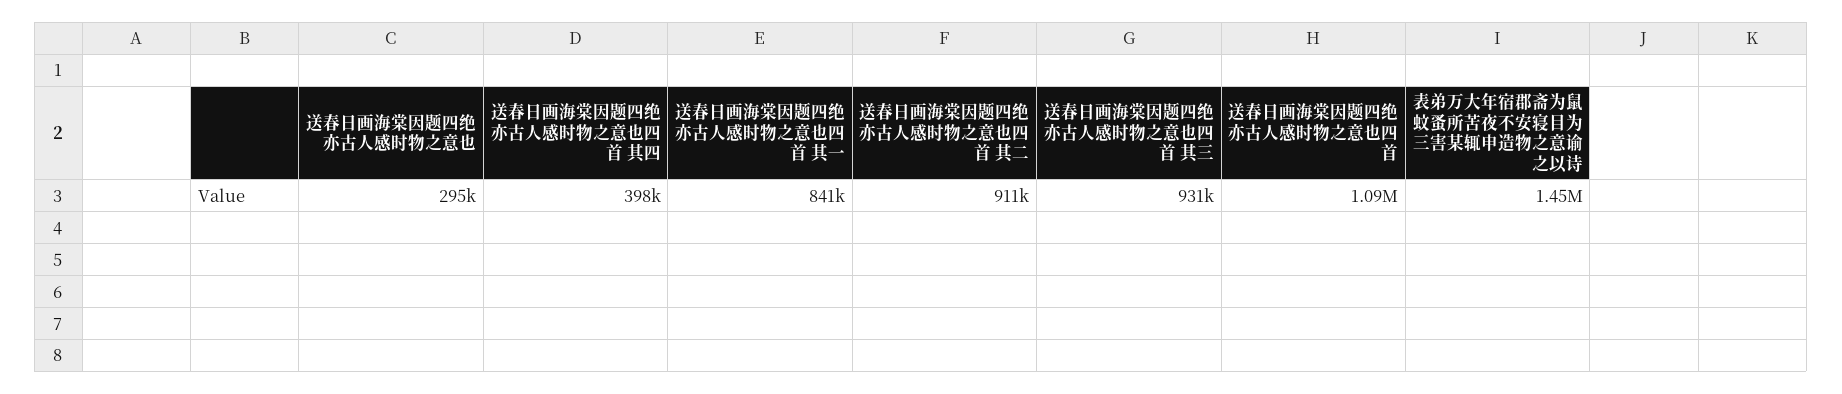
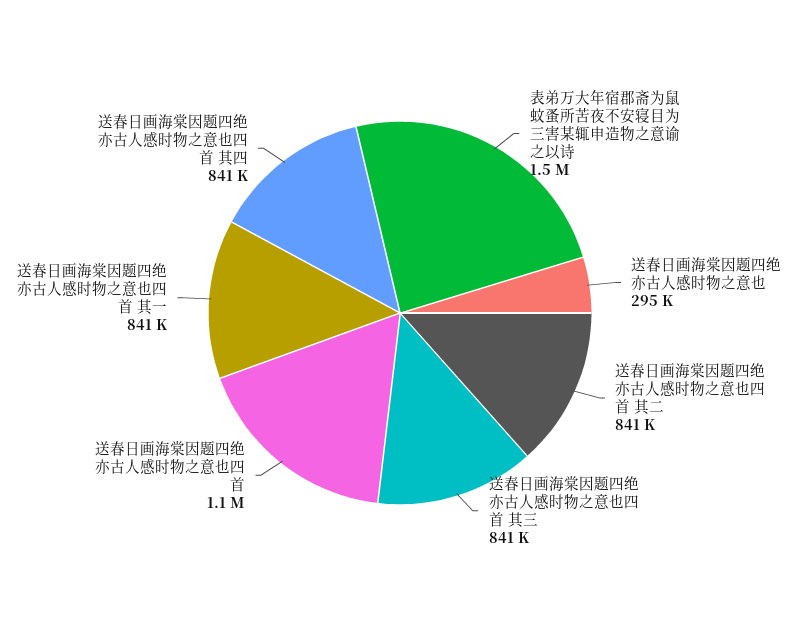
送春日画海棠因题四绝亦古人感时物之意也四首 其四: 398000 -> 841000
送春日画海棠因题四绝亦古人感时物之意也四首 其二: 911000 -> 841000
送春日画海棠因题四绝亦古人感时物之意也四首 其三: 931000 -> 841000

